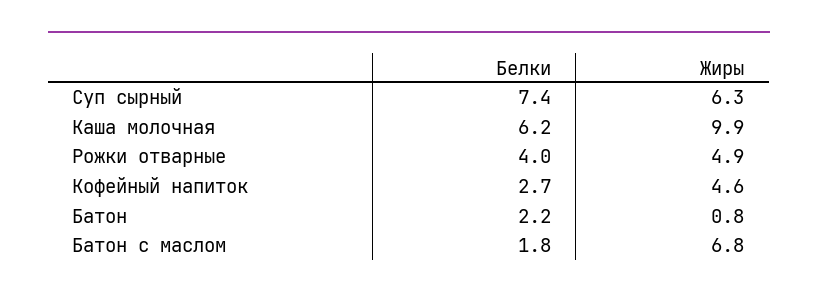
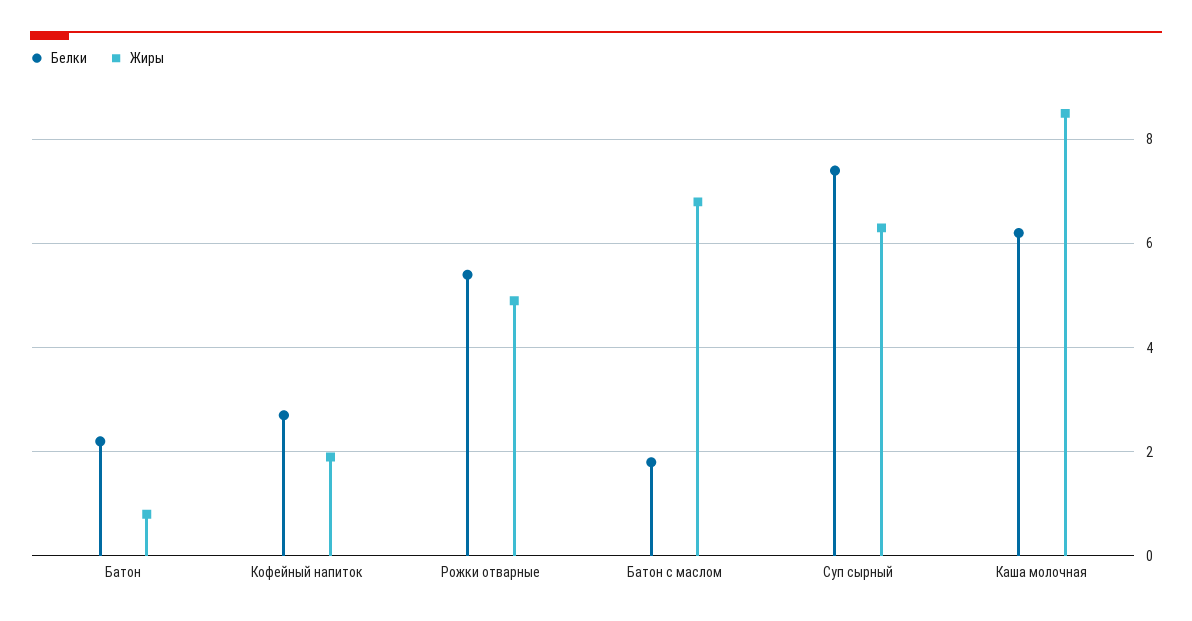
Жиры, Каша молочная: 9.9 -> 8.5
Белки, Рожки отварные: 4 -> 5.5
Жиры, Кофейный напиток: 4.6 -> 2

